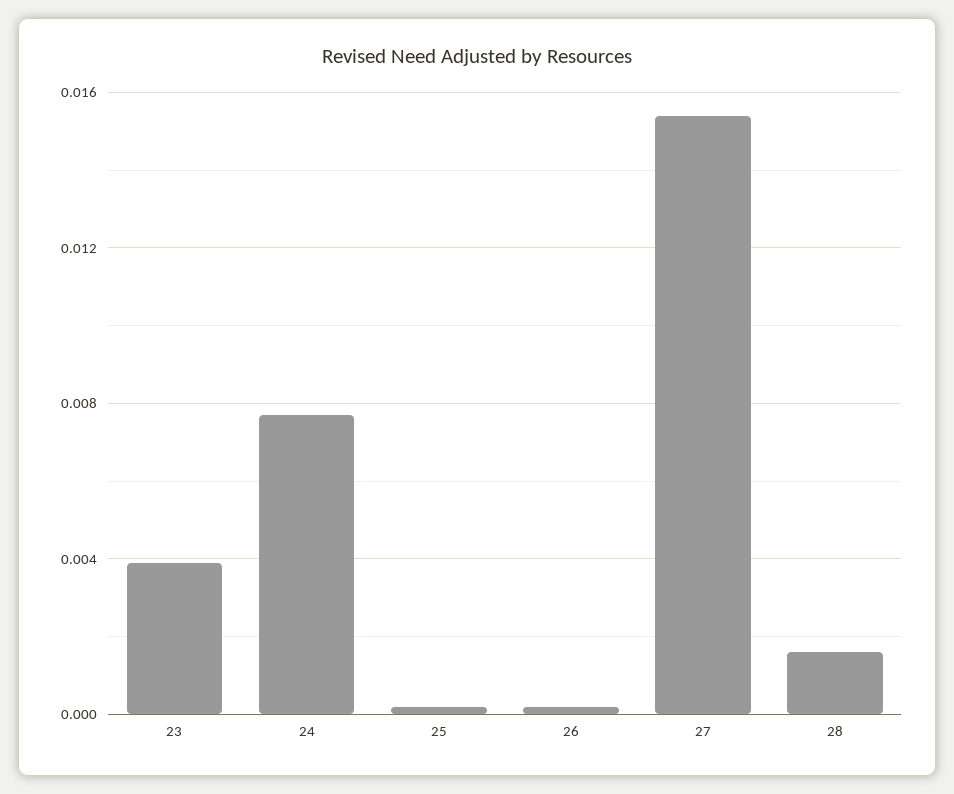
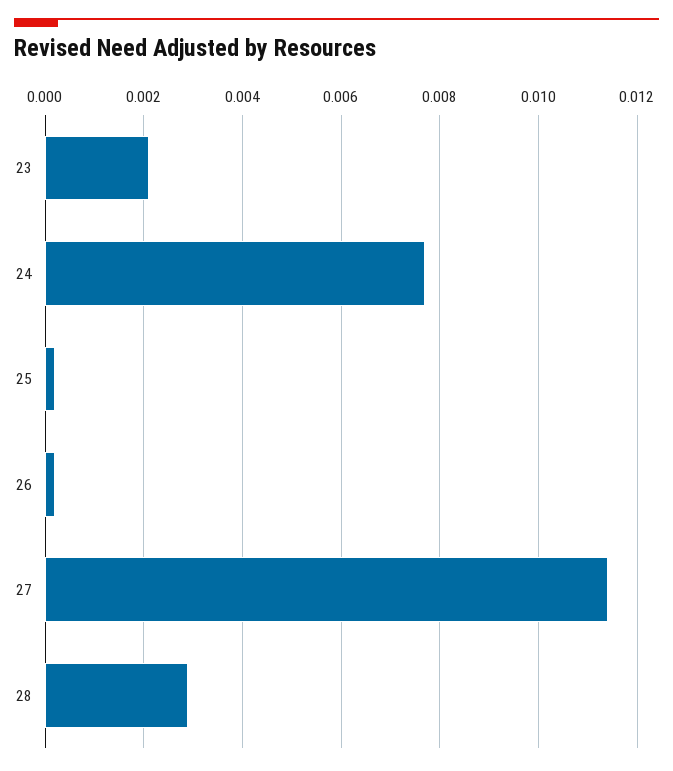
23: 0.004 -> 0.002
27: 0.0155 -> 0.0115
28: 0.0015 -> 0.003

